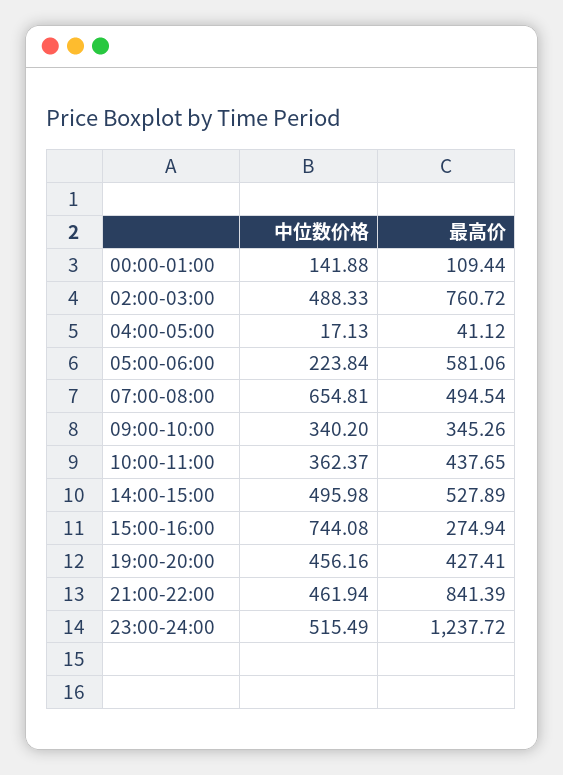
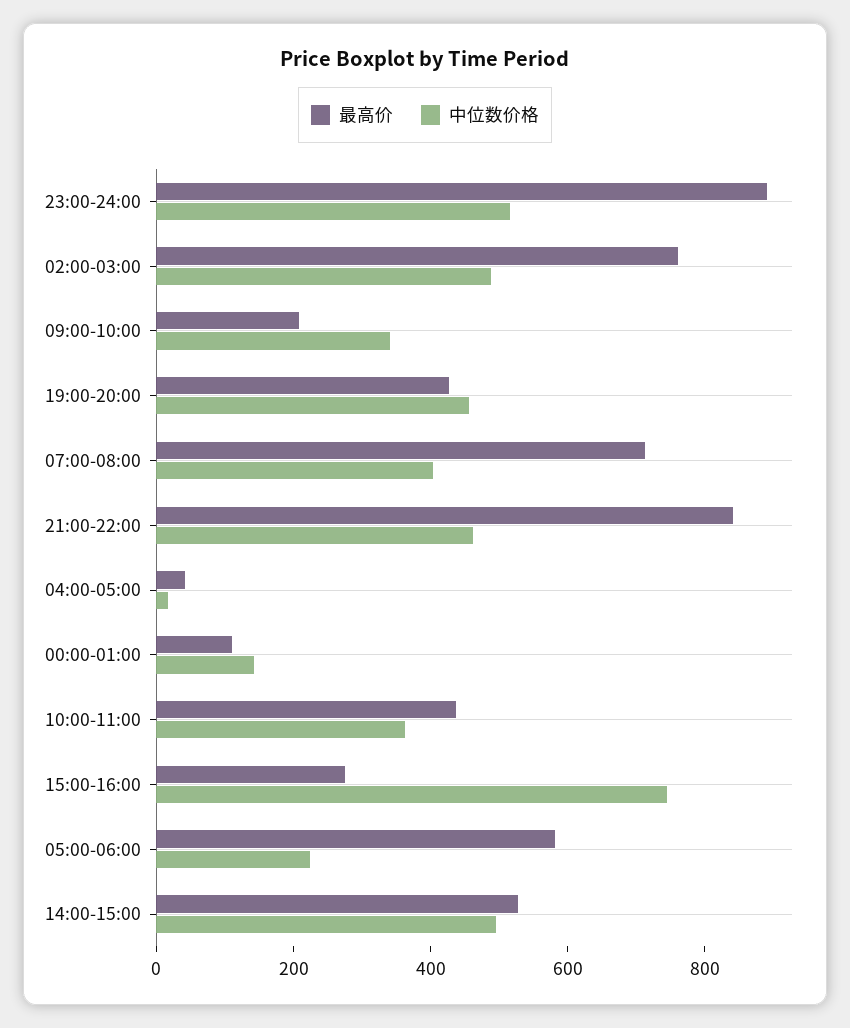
中位数价格, 07:00-08:00: 654.81 -> 400
最高价, 07:00-08:00: 494.54 -> 700
最高价, 09:00-10:00: 345.26 -> 200
最高价, 23:00-24:00: 1237.72 -> 900

